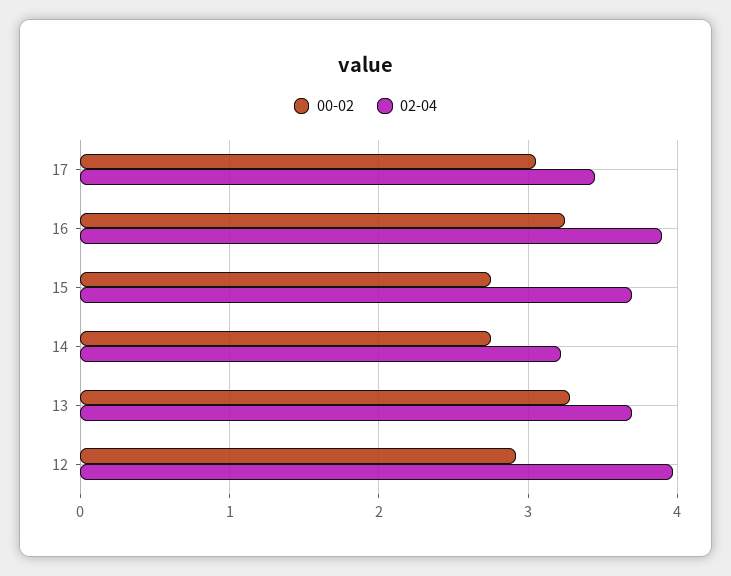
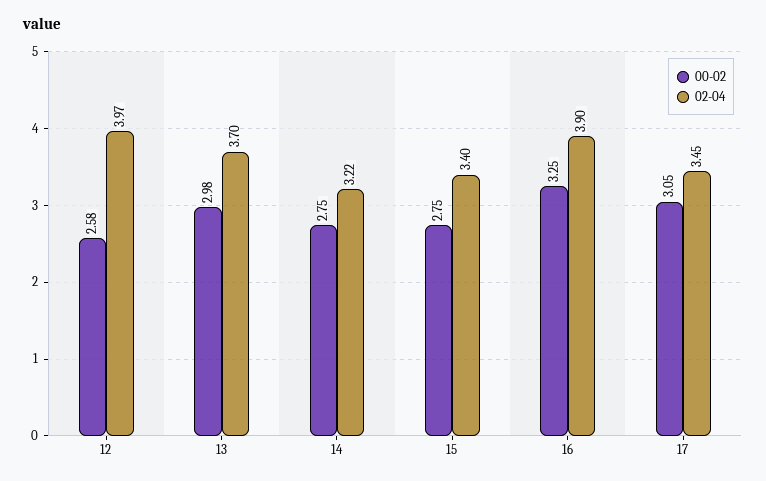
02-04, 15: 3.7 -> 3.4
00-02, 13: 3.3 -> 2.98
00-02, 12: 2.9 -> 2.58

